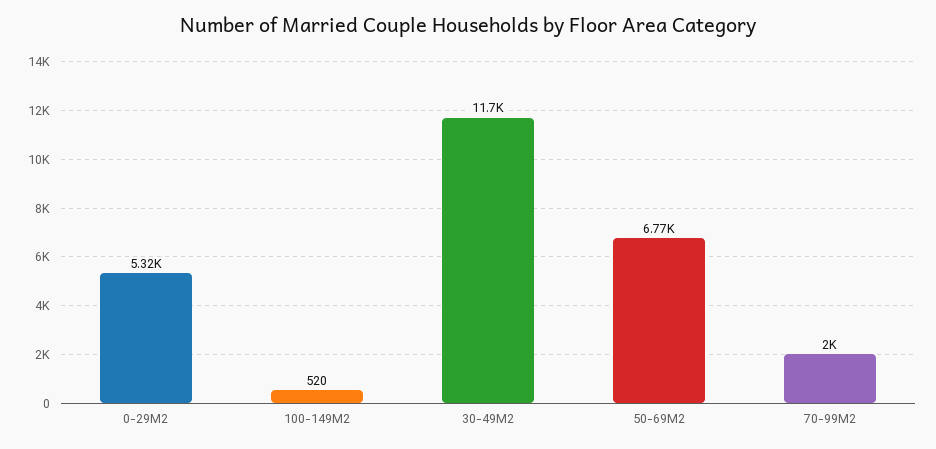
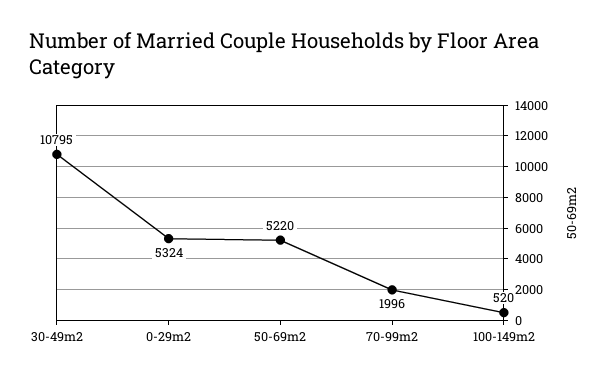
30-49M2: 11700 -> 10795
50-69M2: 6770 -> 5220

